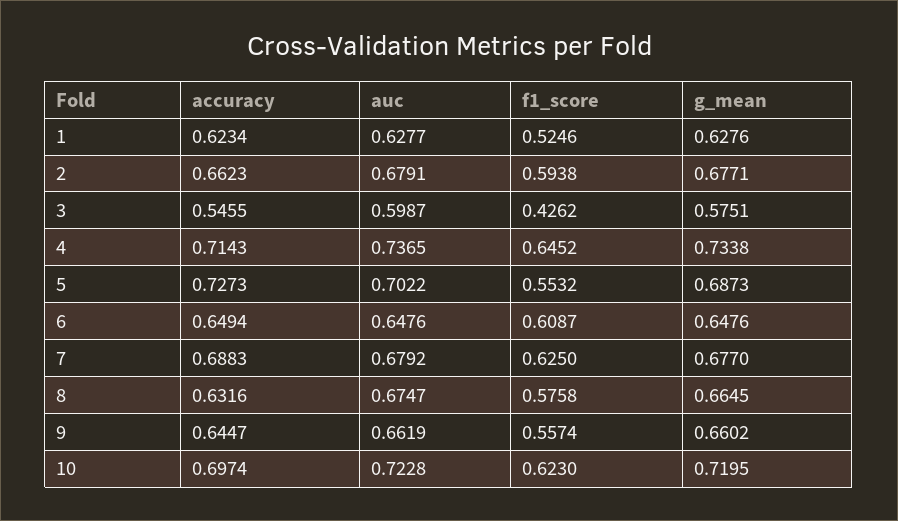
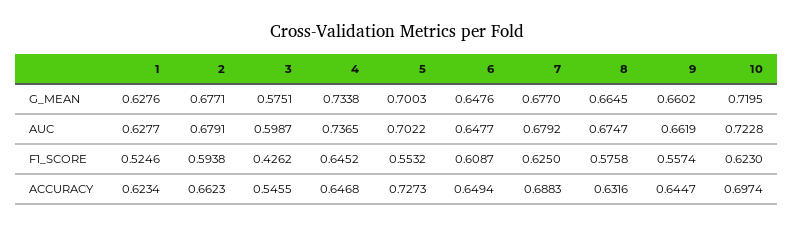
accuracy, 4: 0.7143 -> 0.6468
g_mean, 5: 0.6873 -> 0.7003
auc, 6: 0.6476 -> 0.6477

